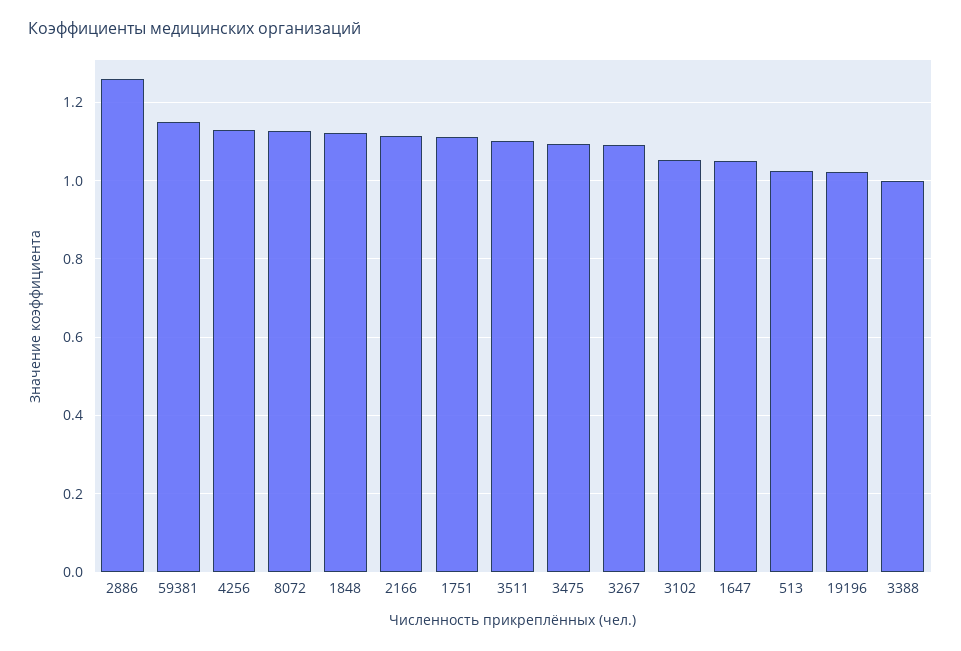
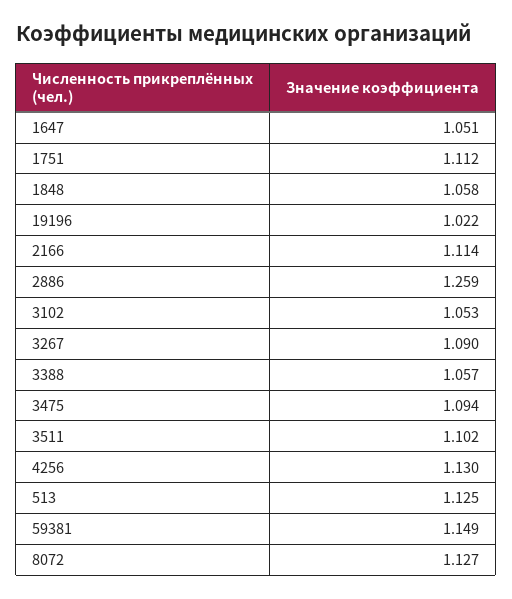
1848: 1.12 -> 1.058
513: 1.02 -> 1.125
3388: 1 -> 1.057

